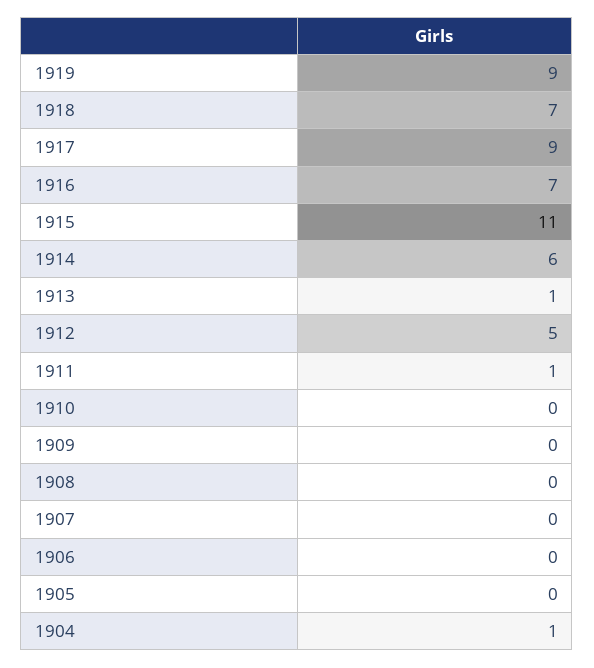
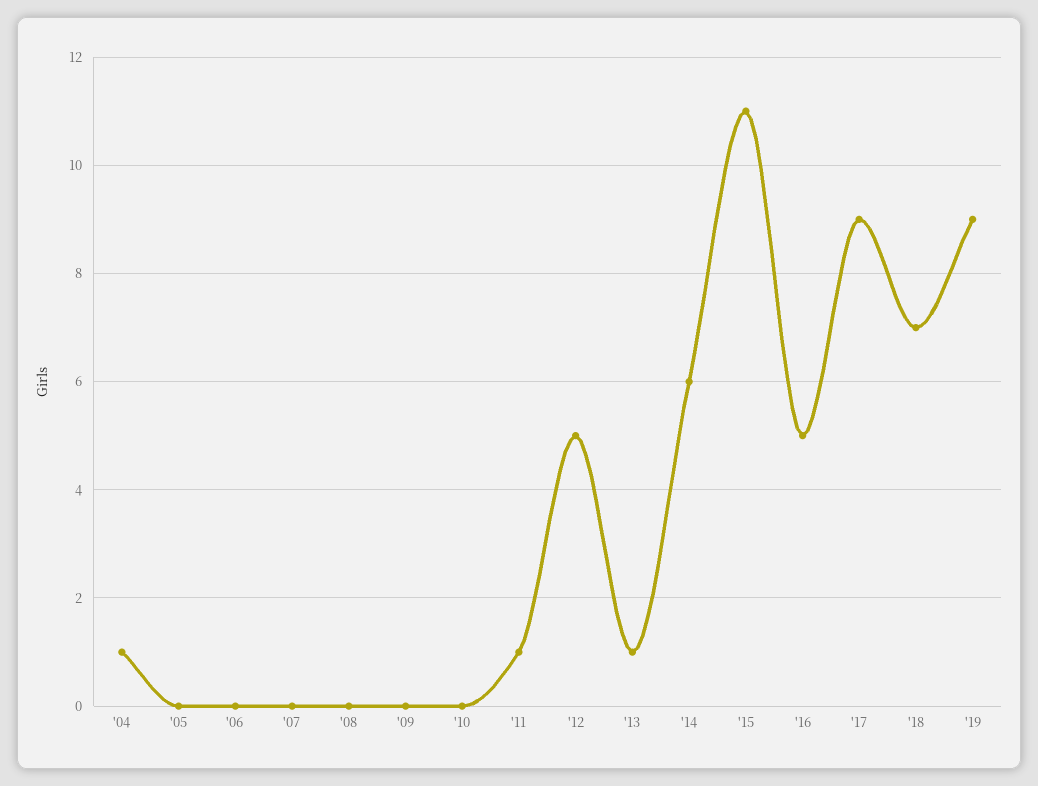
1916: 7 -> 5

